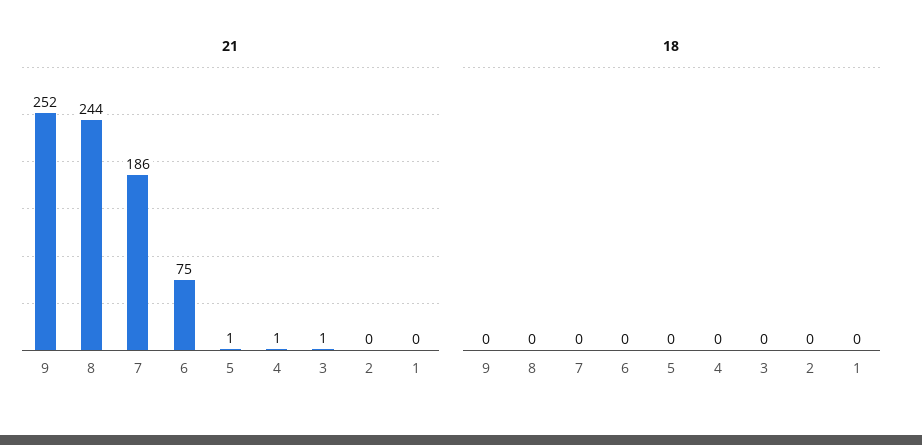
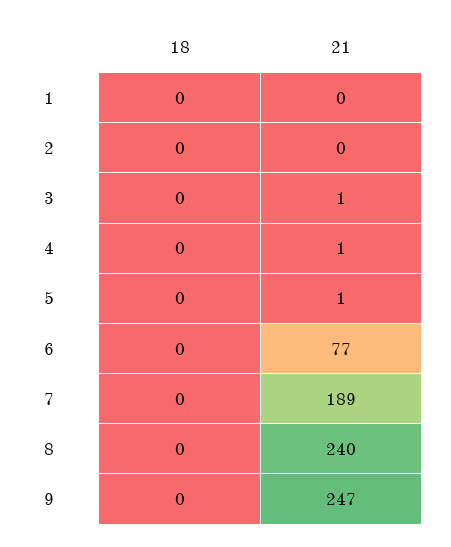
21, 9: 252 -> 247
21, 8: 244 -> 240
21, 7: 186 -> 189
21, 6: 75 -> 77

